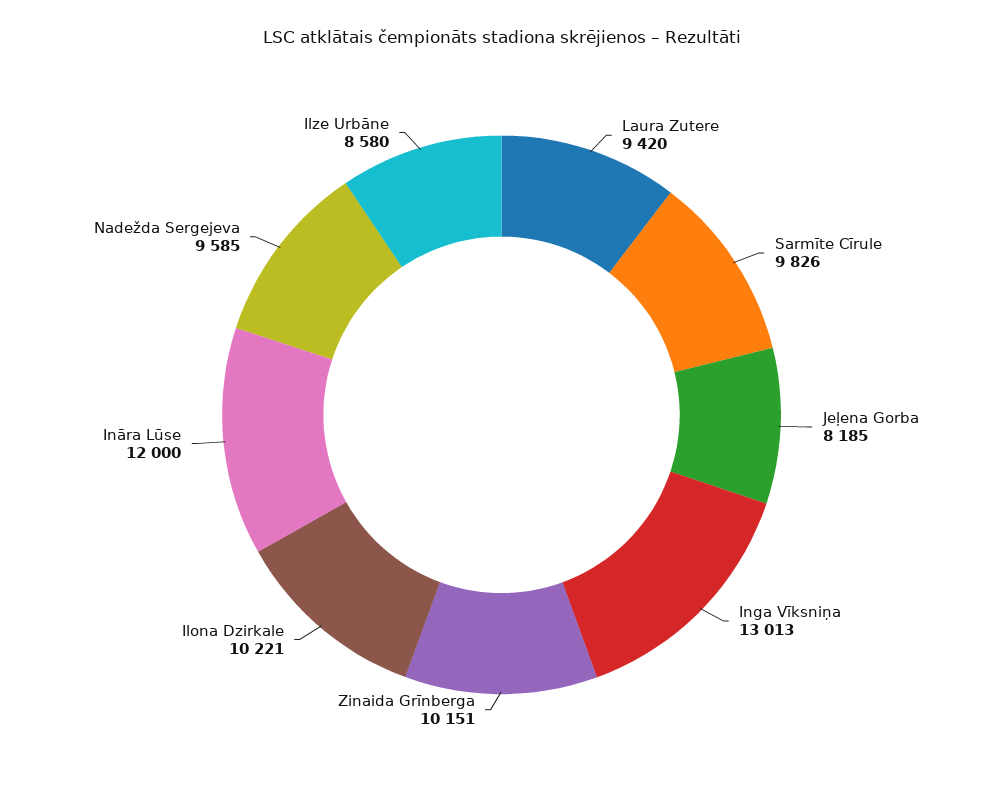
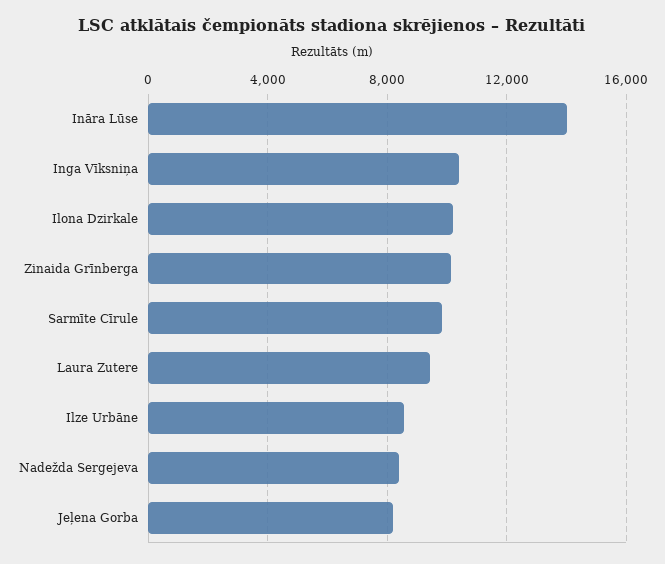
Inga Vīksniņa: 13013 -> 10500
Ināra Lūse: 12000 -> 14000
Nadežda Sergejeva: 9585 -> 8500

